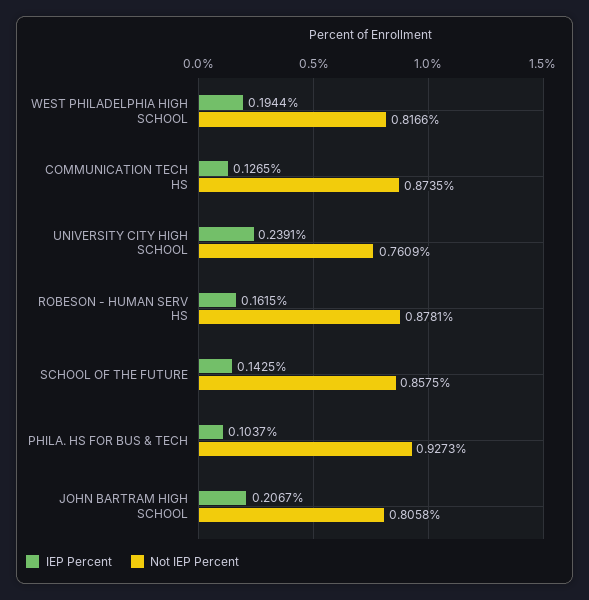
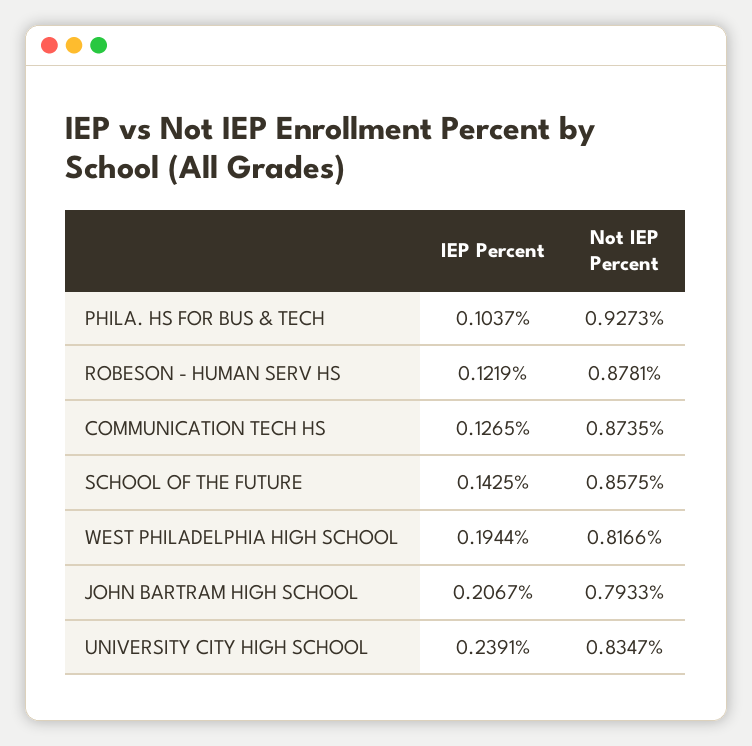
Not IEP Percent, UNIVERSITY CITY HIGH SCHOOL: 0.7609 -> 0.8347
IEP Percent, ROBESON - HUMAN SERV HS: 0.1615 -> 0.1219
Not IEP Percent, JOHN BARTRAM HIGH SCHOOL: 0.8058 -> 0.7933

